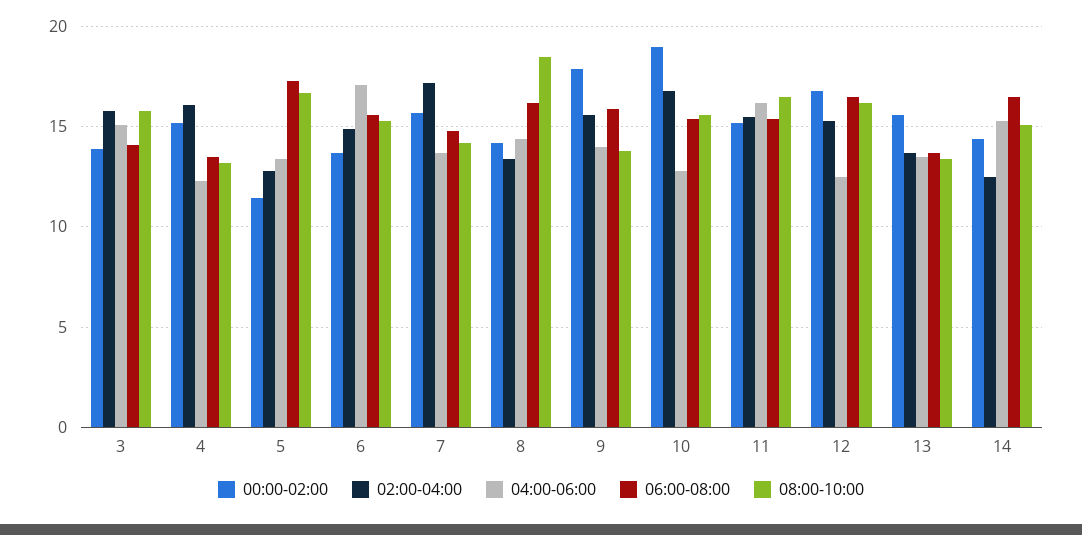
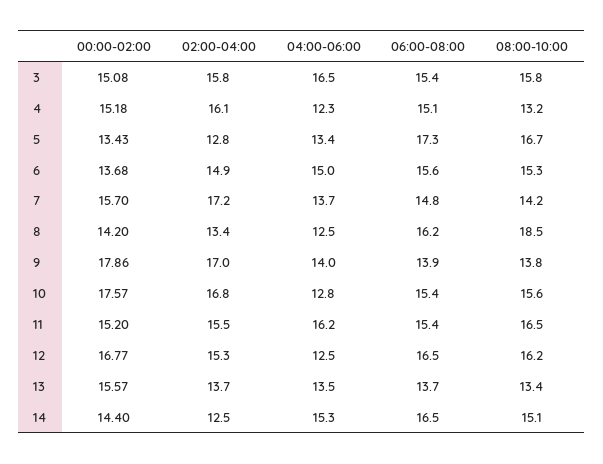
00:00-02:00, 3: 14 -> 15.08
04:00-06:00, 3: 15 -> 16.5
06:00-08:00, 3: 14 -> 15.4
06:00-08:00, 4: 13.5 -> 15.1
00:00-02:00, 5: 11.5 -> 13.43
04:00-06:00, 6: 17 -> 15
04:00-06:00, 8: 14.5 -> 12.5
02:00-04:00, 9: 15.5 -> 17
06:00-08:00, 9: 16 -> 13.9
00:00-02:00, 10: 19 -> 17.57

